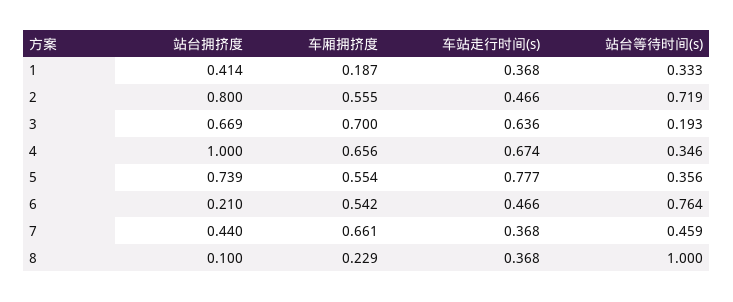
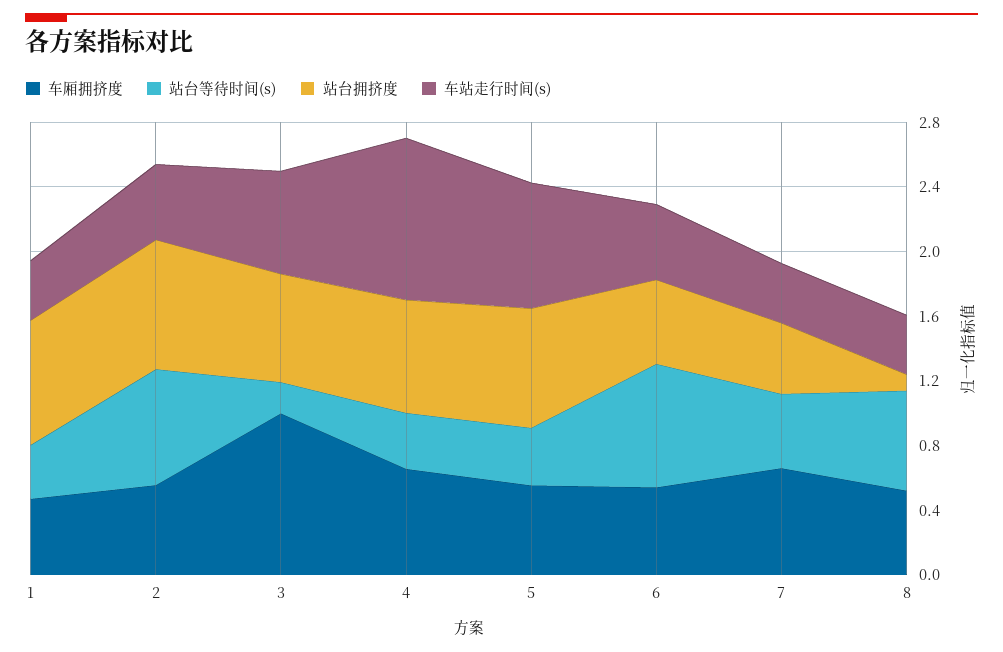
站台拥挤度, 1: 0.414 -> 0.8
车厢拥挤度, 1: 0.187 -> 0.5
车厢拥挤度, 3: 0.7 -> 1
站台拥挤度, 4: 1 -> 0.7
车站走行时间(s), 4: 0.674 -> 1
站台拥挤度, 6: 0.21 -> 0.5
车厢拥挤度, 8: 0.229 -> 0.5
站台等待时间(s), 8: 1 -> 0.6

